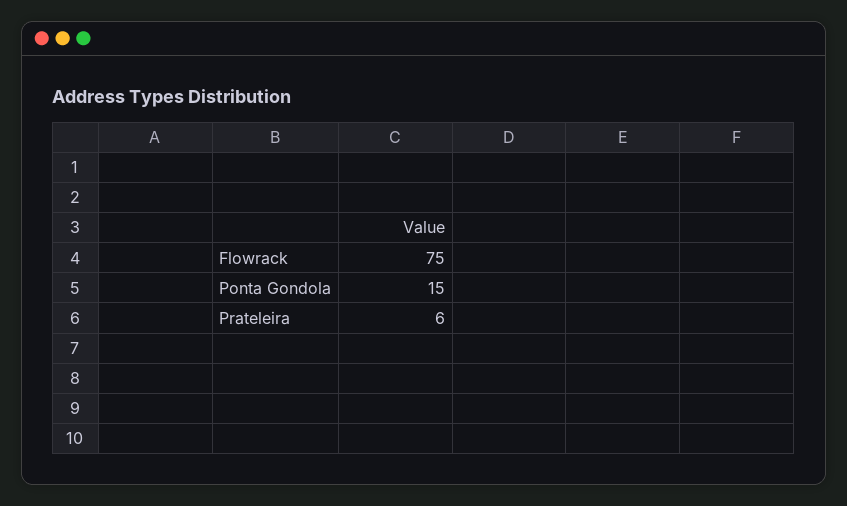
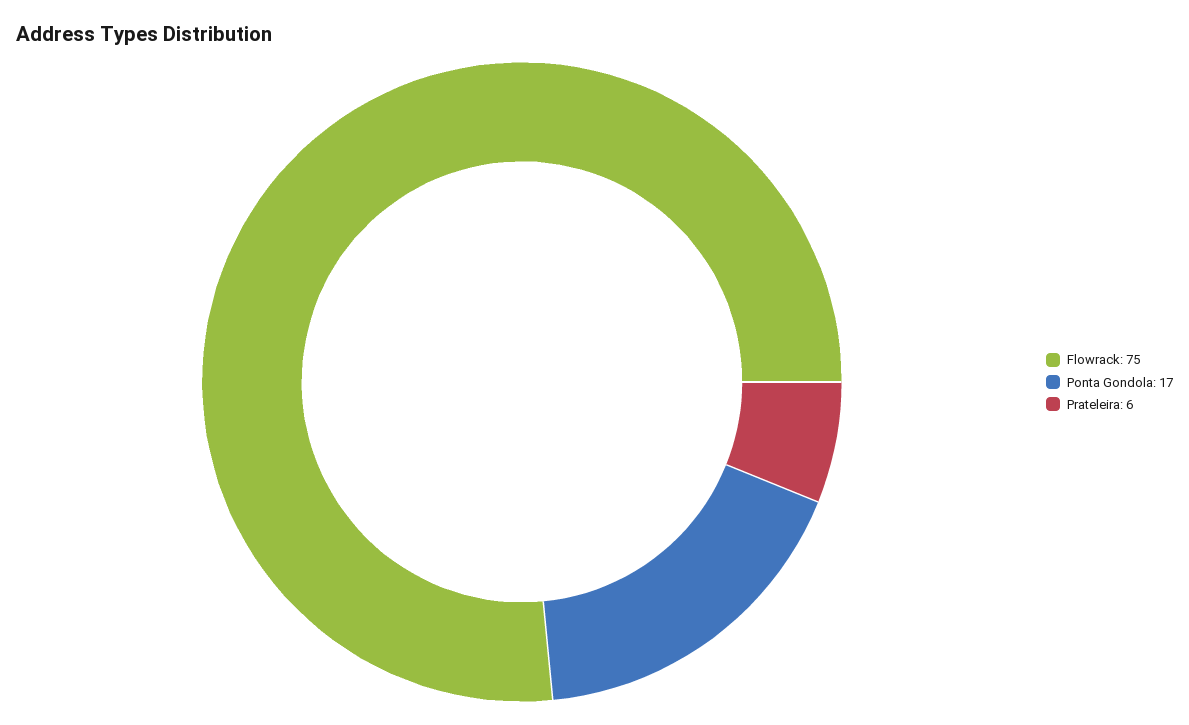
Ponta Gondola: 15 -> 17

